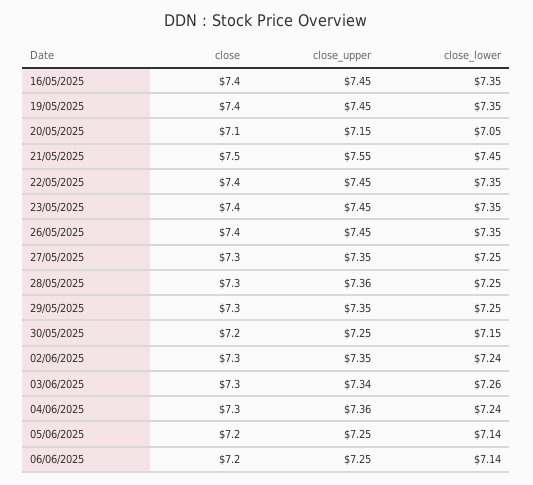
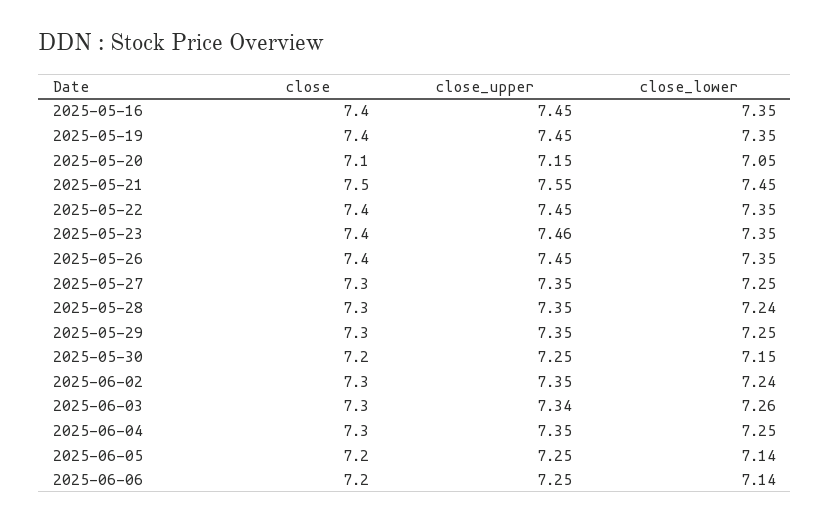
close_upper, 23/05/2025: 7.45 -> 7.46
close_upper, 28/05/2025: 7.36 -> 7.35
close_lower, 28/05/2025: 7.25 -> 7.24
close_upper, 04/06/2025: 7.36 -> 7.35
close_lower, 04/06/2025: 7.24 -> 7.25

